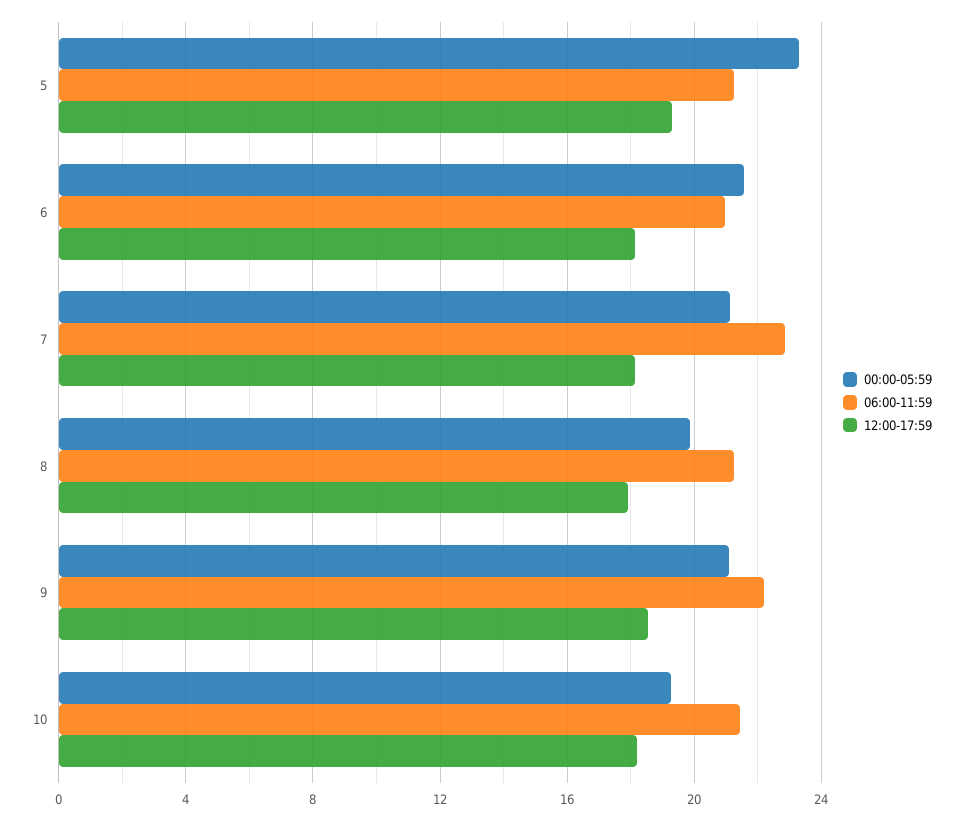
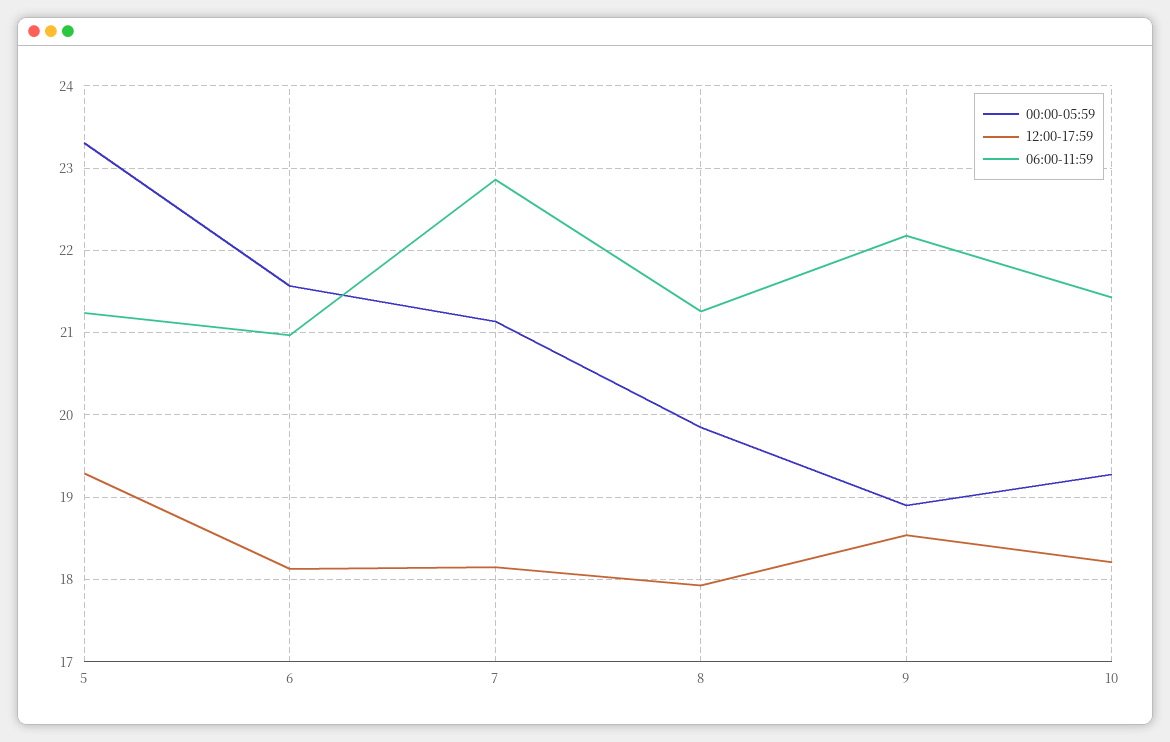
00:00-05:59, 9: 21 -> 18.9

